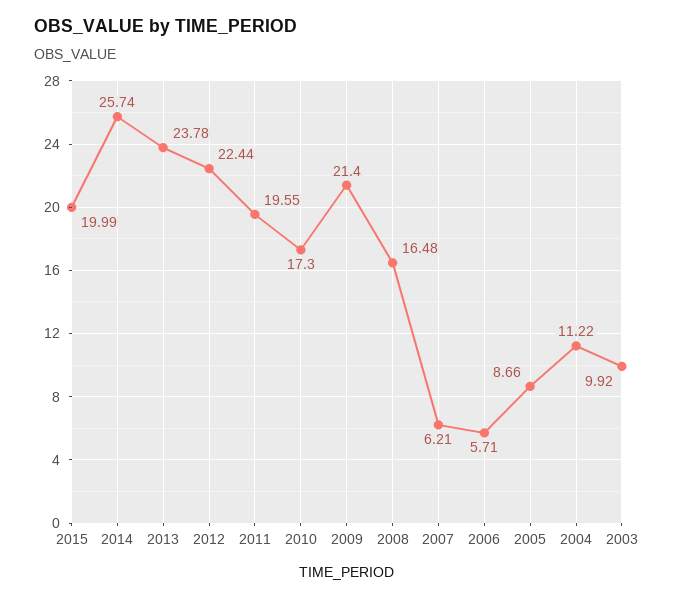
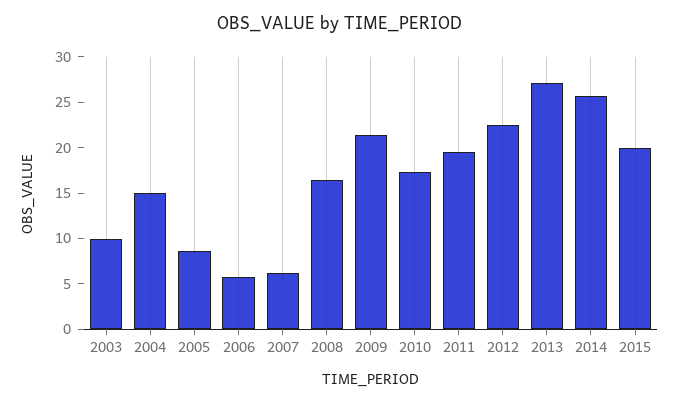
2013: 23.78 -> 27
2004: 11.22 -> 15

